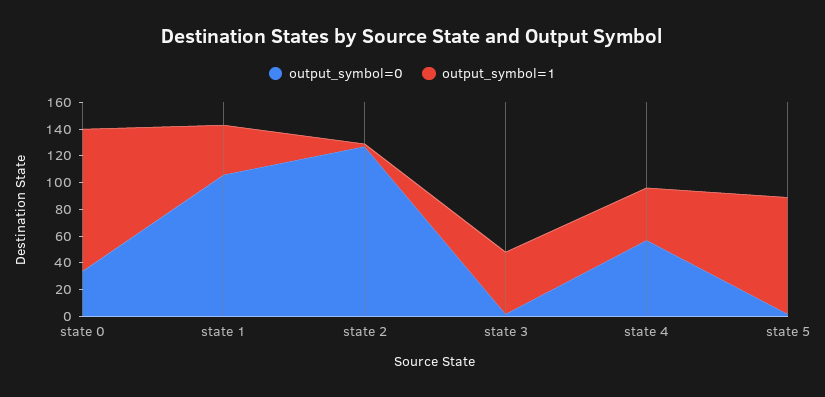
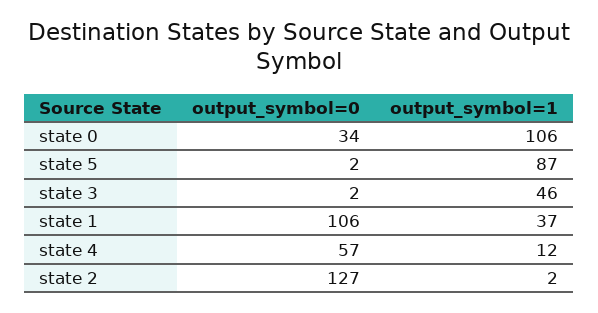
output_symbol=1, state 4: 40 -> 12

